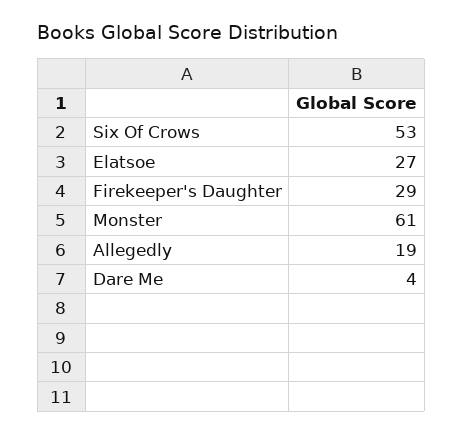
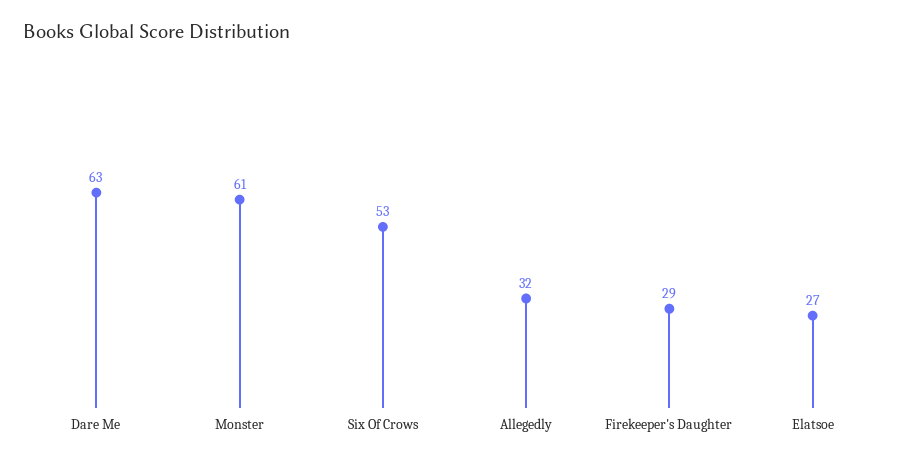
Allegedly: 19 -> 32
Dare Me: 4 -> 63

